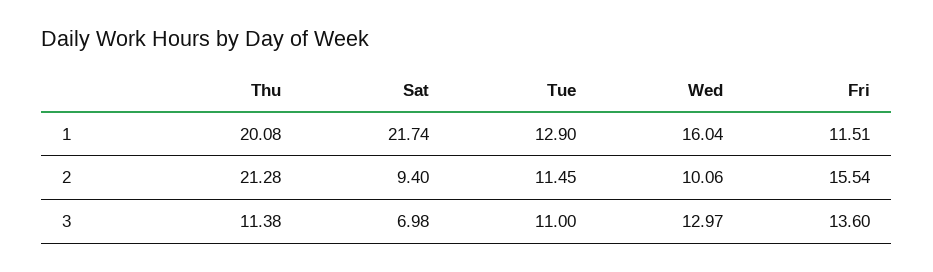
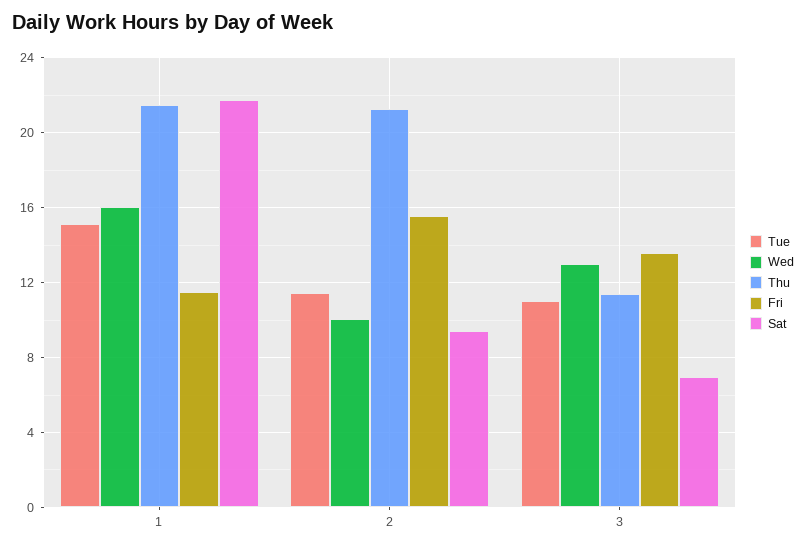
Thu, 1: 20.08 -> 21.5
Tue, 1: 12.9 -> 15

